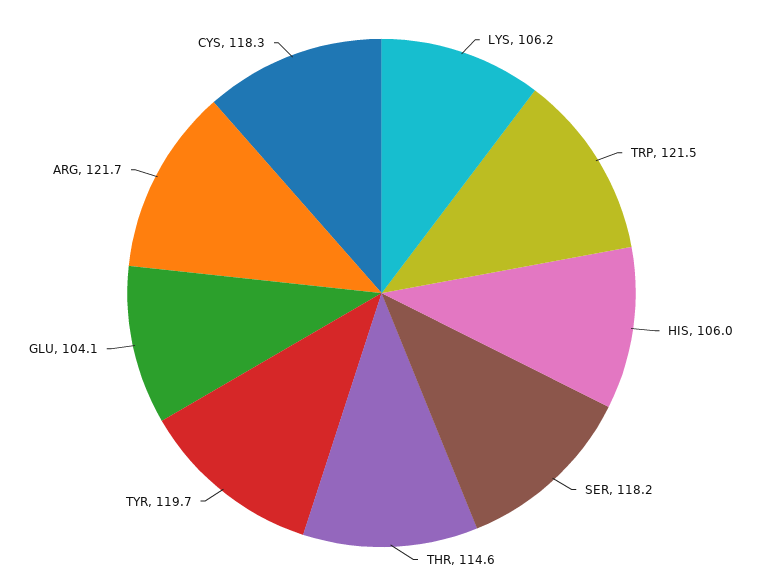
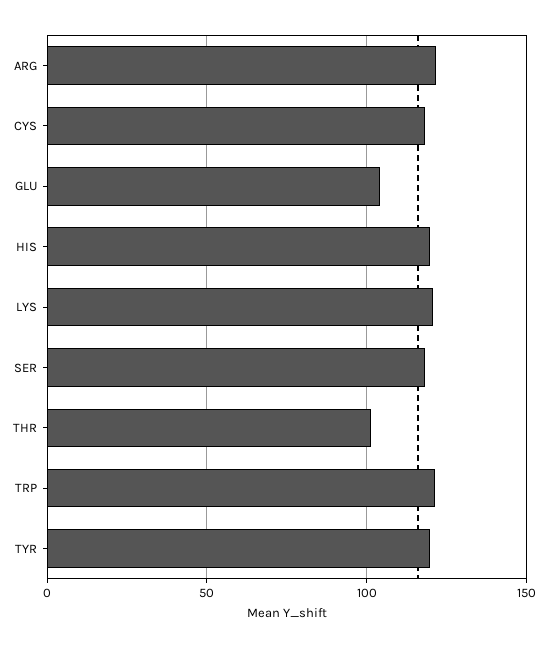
LYS: 106.2 -> 120
HIS: 106 -> 120
THR: 114.6 -> 100

